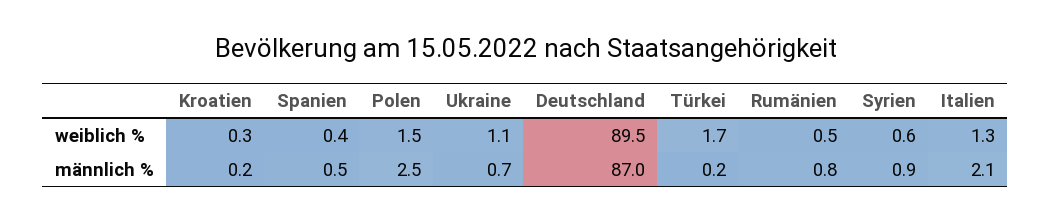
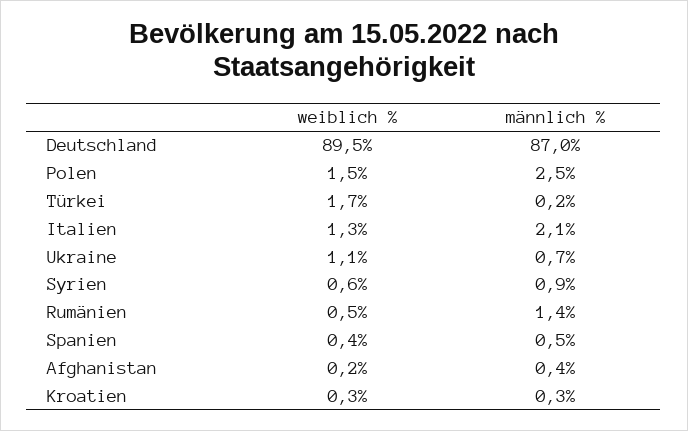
Kroatien, männlich %: 0.2 -> 0.3
Rumänien, männlich %: 0.8 -> 1.4
Afghanistan, weiblich %: none -> 0.2
Afghanistan, männlich %: none -> 0.4

